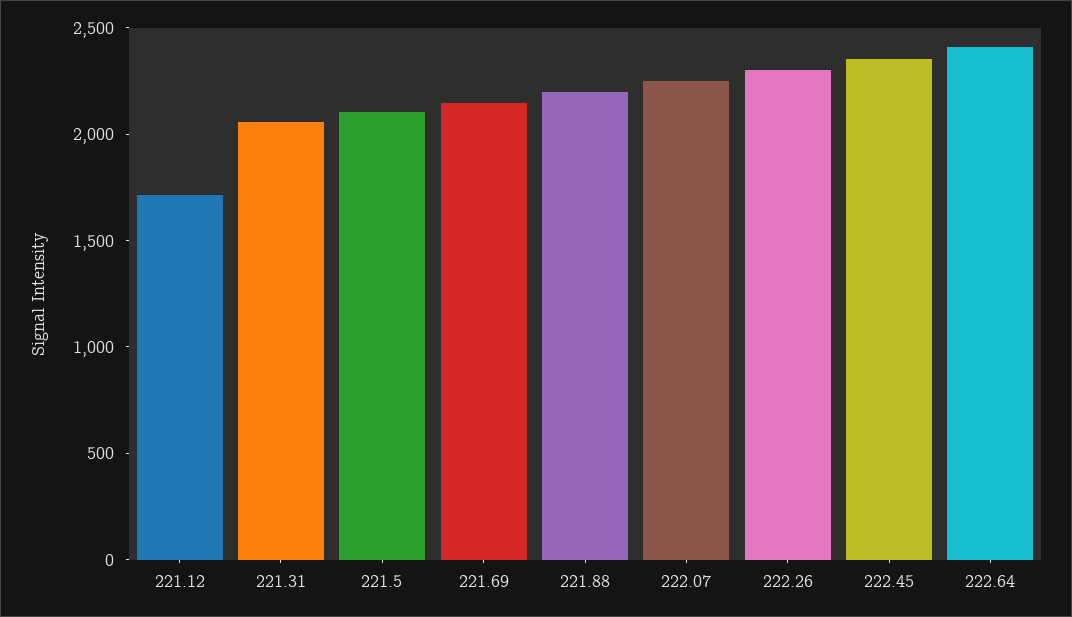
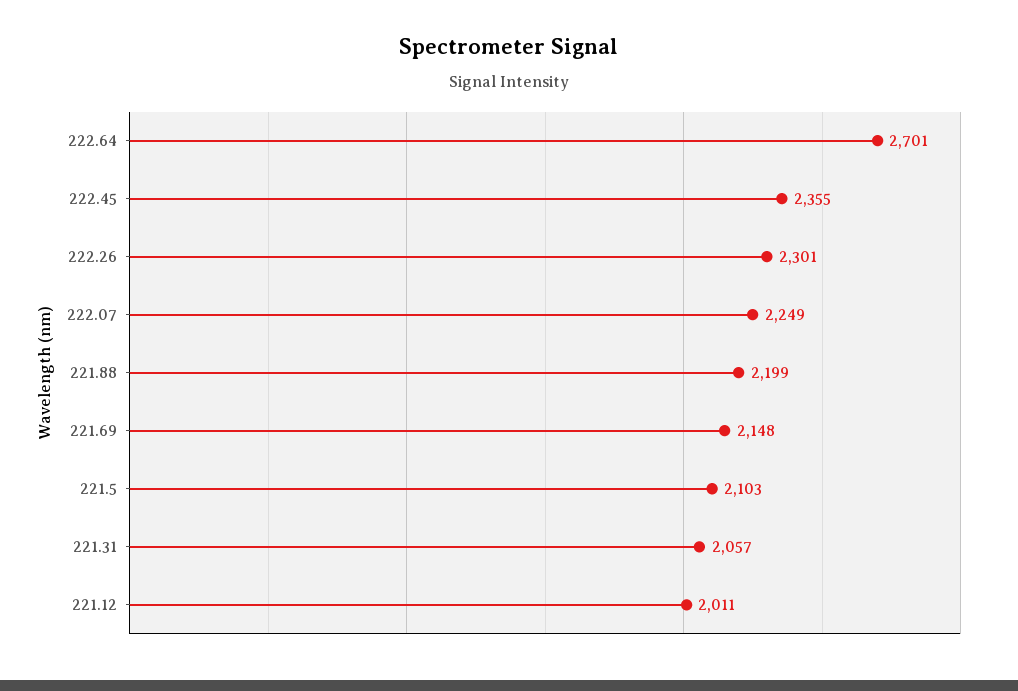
221.12: 1700 -> 2011
222.64: 2400 -> 2701

